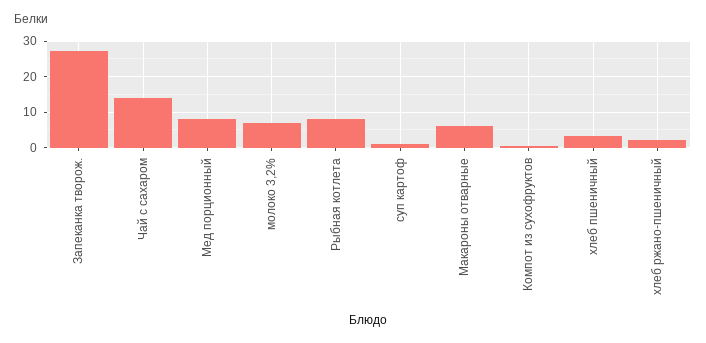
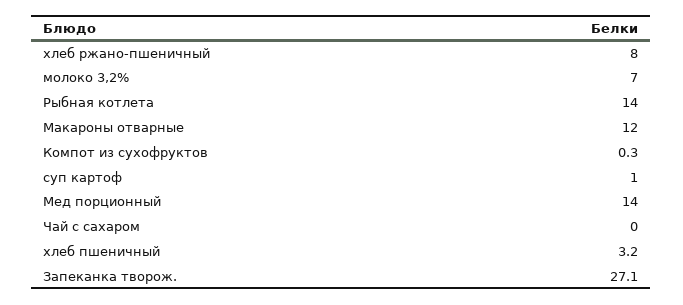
Чай с сахаром: 14 -> 0
Мед порционный: 8 -> 14
Рыбная котлета: 8 -> 14
Макароны отварные: 6 -> 12
хлеб ржано-пшеничный: 2 -> 8

